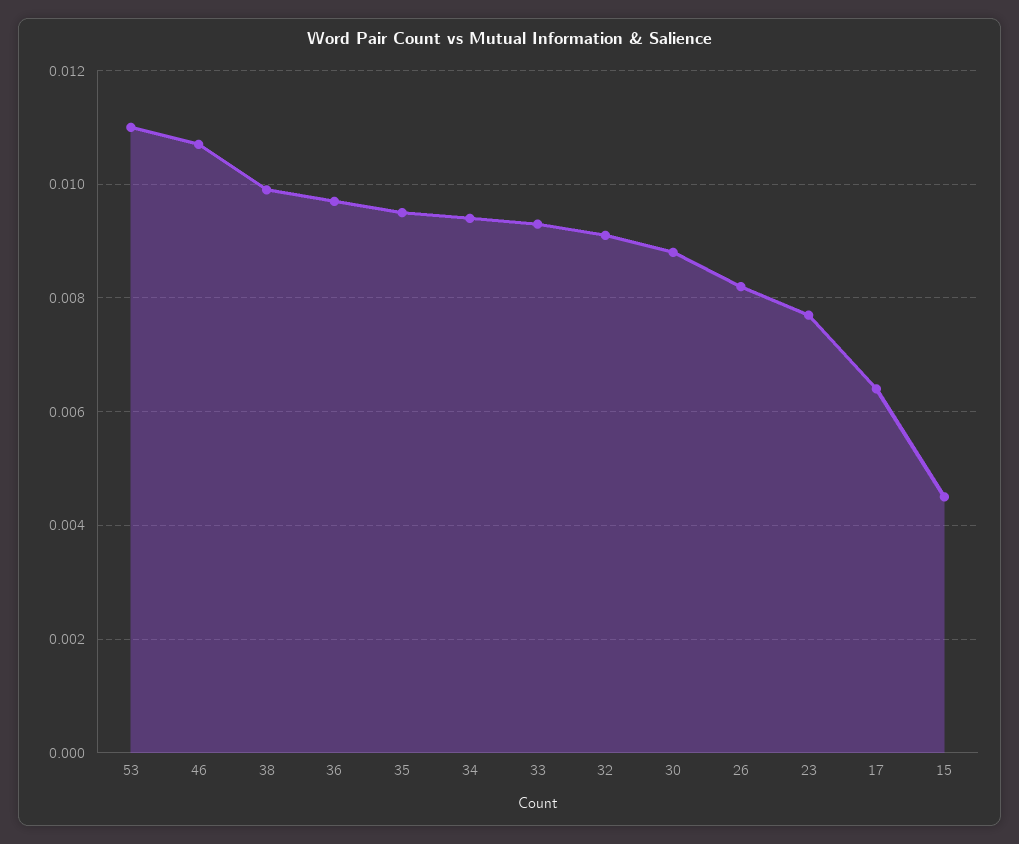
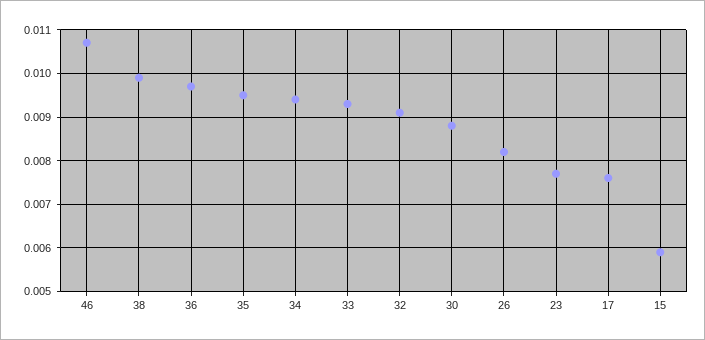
53: 0.011 -> none
17: 0.0065 -> 0.0075
15: 0.0045 -> 0.006

